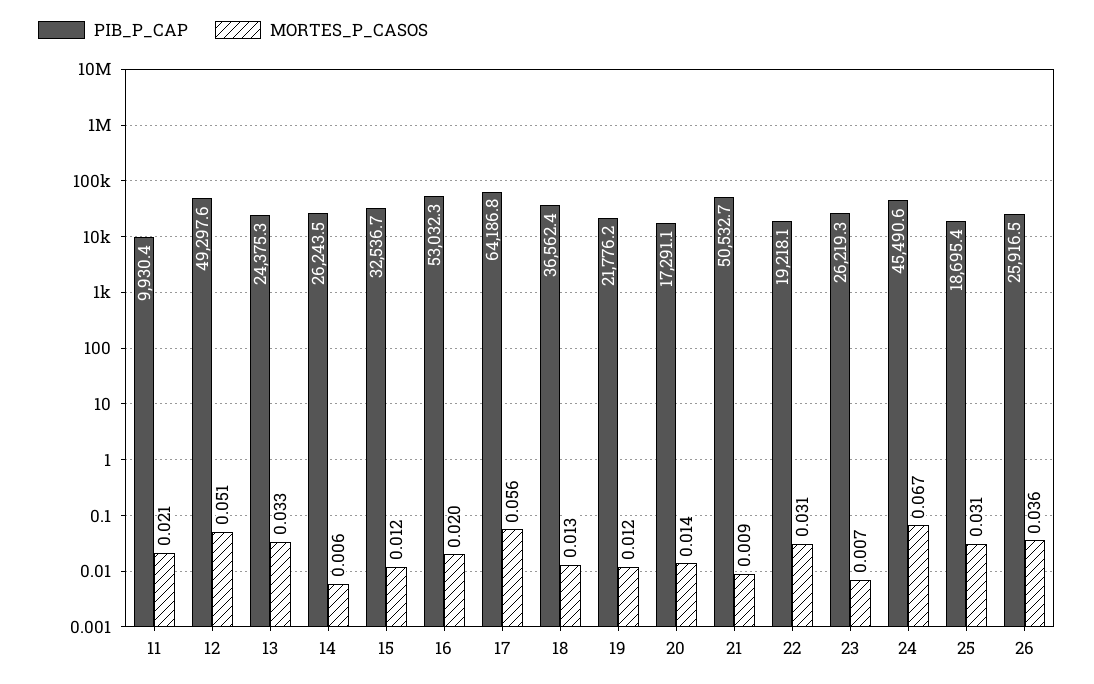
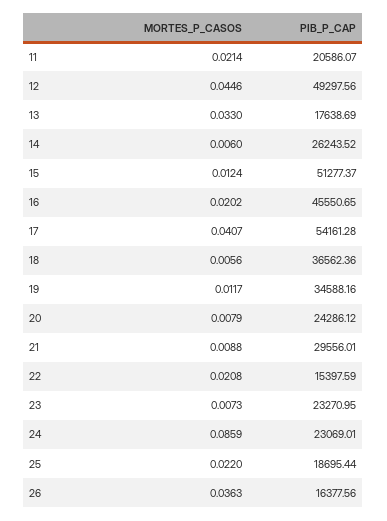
PIB_P_CAP, 11: 9930.4 -> 20586.07
MORTES_P_CASOS, 12: 0.051 -> 0.0446
PIB_P_CAP, 13: 24375.3 -> 17638.69
PIB_P_CAP, 15: 32536.7 -> 51277.37
PIB_P_CAP, 16: 53032.3 -> 45550.65
PIB_P_CAP, 17: 64186.8 -> 54161.28
MORTES_P_CASOS, 17: 0.056 -> 0.0407
MORTES_P_CASOS, 18: 0.013 -> 0.0056
PIB_P_CAP, 19: 21776.2 -> 34588.16
PIB_P_CAP, 20: 17291.1 -> 24286.12
MORTES_P_CASOS, 20: 0.014 -> 0.0079
PIB_P_CAP, 21: 50532.7 -> 29556.01
PIB_P_CAP, 22: 19218.1 -> 15397.59
MORTES_P_CASOS, 22: 0.031 -> 0.0208
PIB_P_CAP, 23: 26219.3 -> 23270.95
PIB_P_CAP, 24: 45490.6 -> 23069.01
MORTES_P_CASOS, 24: 0.067 -> 0.0859
MORTES_P_CASOS, 25: 0.031 -> 0.022
PIB_P_CAP, 26: 25916.5 -> 16377.56

